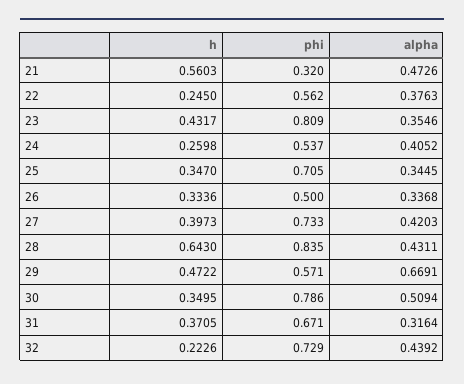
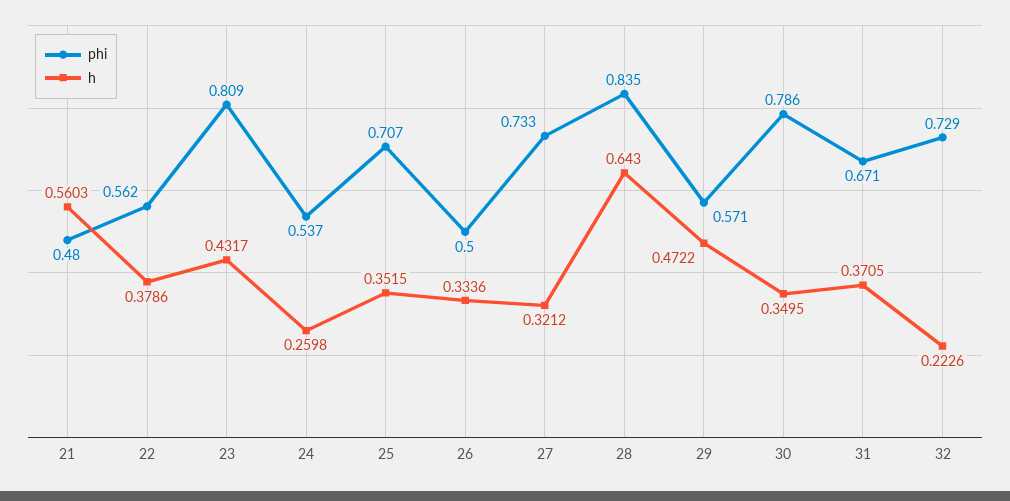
phi, 21: 0.32 -> 0.48
alpha, 21: 0.4726 -> none
h, 22: 0.245 -> 0.3786
alpha, 22: 0.3763 -> none
alpha, 23: 0.3546 -> none
alpha, 24: 0.4052 -> none
h, 25: 0.347 -> 0.3515
phi, 25: 0.705 -> 0.707
alpha, 25: 0.3445 -> none
alpha, 26: 0.3368 -> none
h, 27: 0.3973 -> 0.3212
alpha, 27: 0.4203 -> none
alpha, 28: 0.4311 -> none
alpha, 29: 0.6691 -> none
alpha, 30: 0.5094 -> none
alpha, 31: 0.3164 -> none
alpha, 32: 0.4392 -> none

